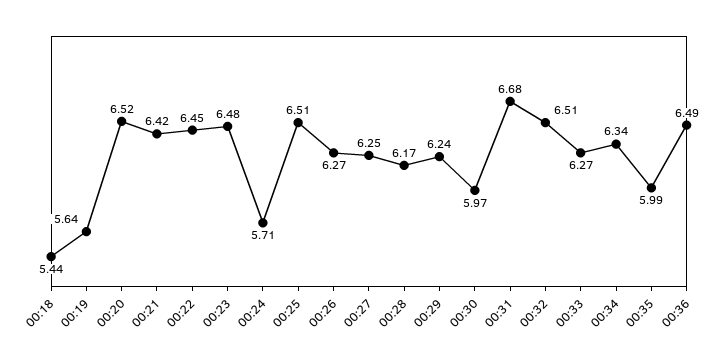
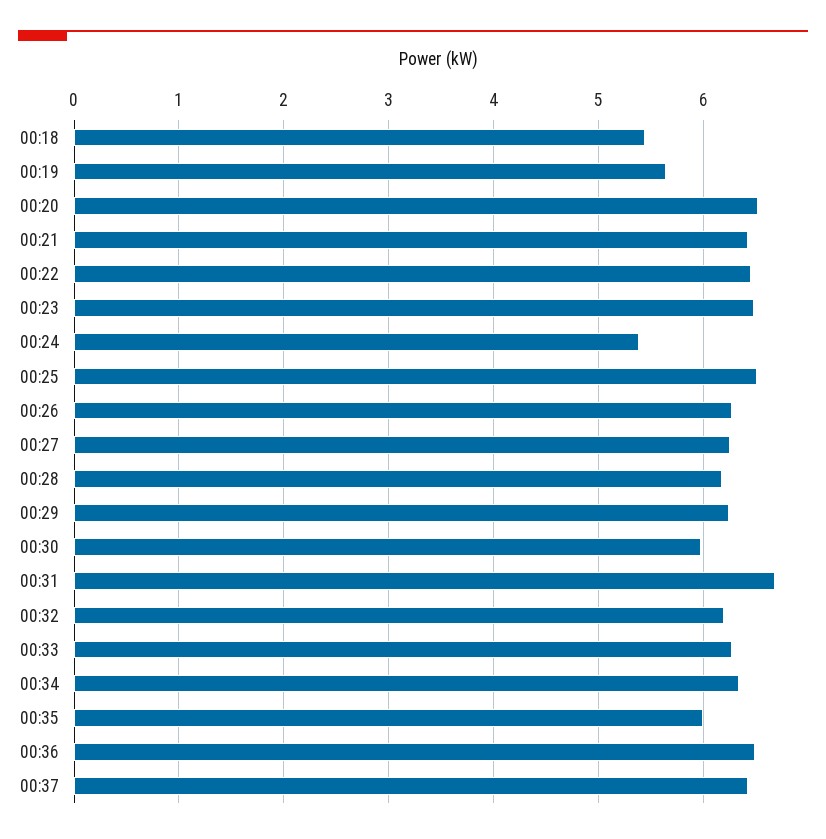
00:24: 5.71 -> 5.4
00:32: 6.51 -> 6.2
00:37: none -> 6.4

